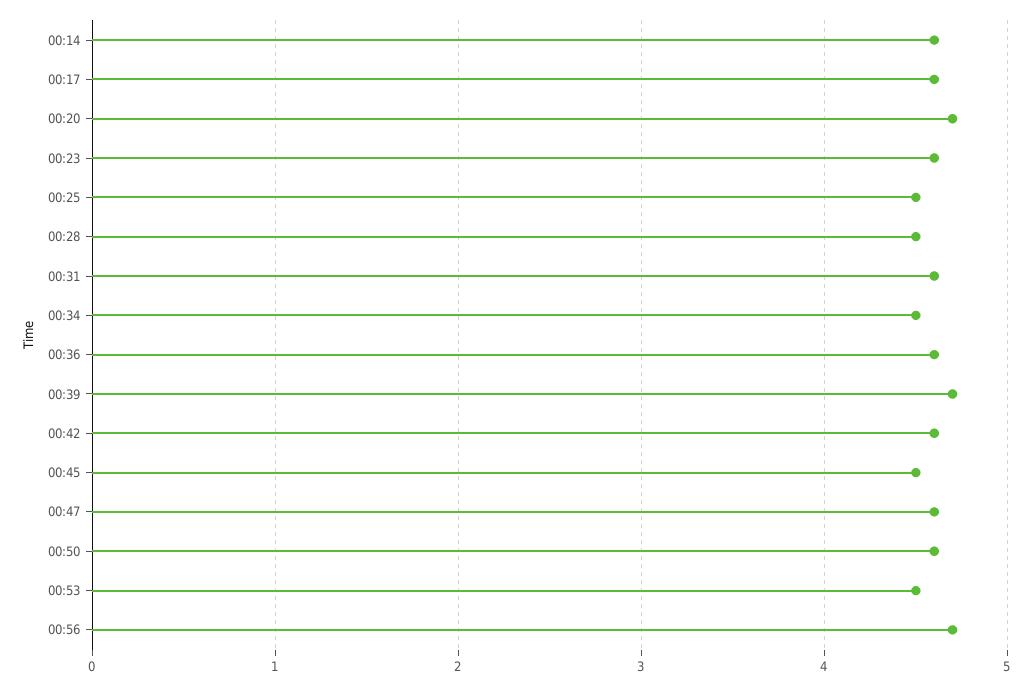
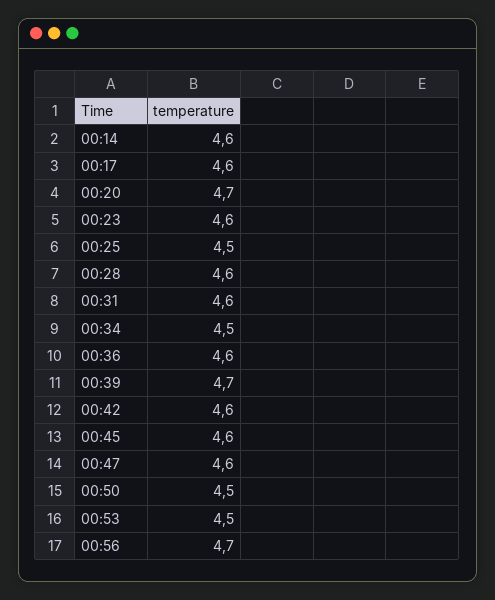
00:28: 4.5 -> 4.6
00:45: 4.5 -> 4.6
00:50: 4.6 -> 4.5

